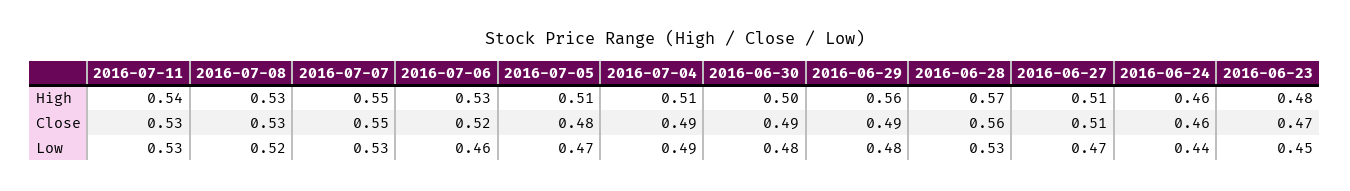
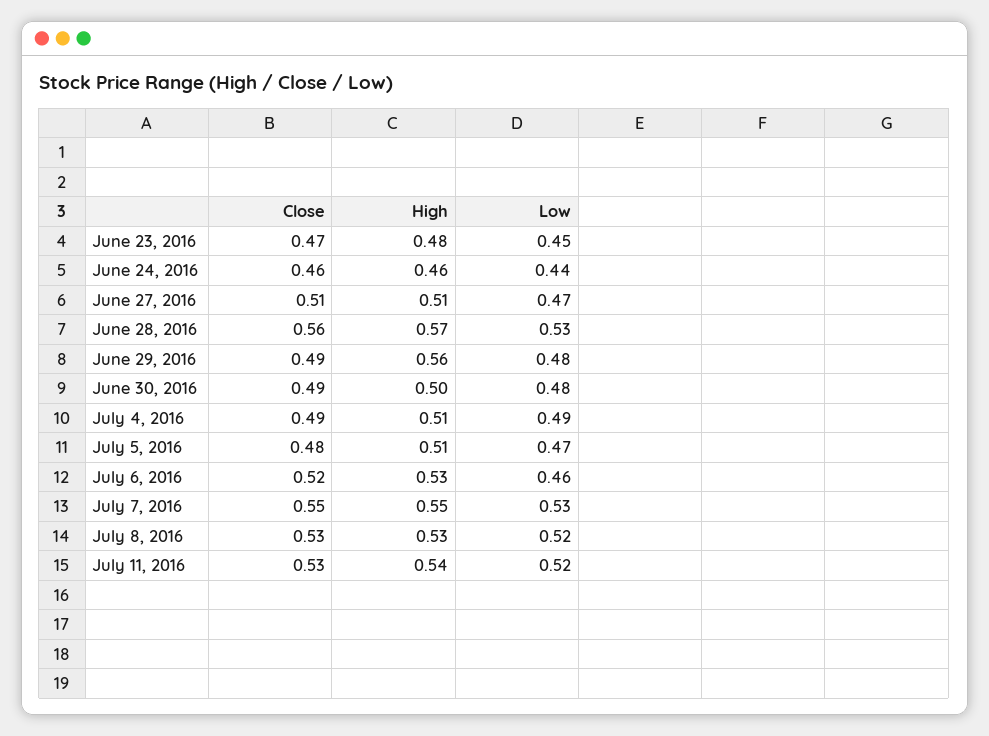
2016-07-11, Low: 0.53 -> 0.52

